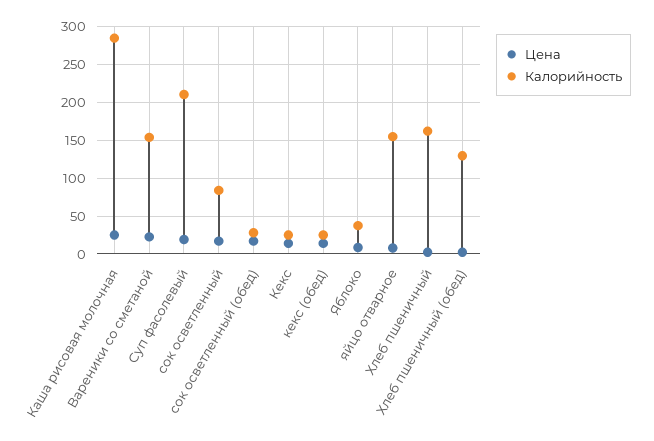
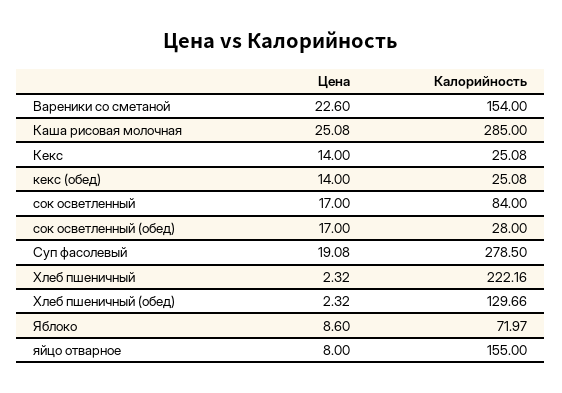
Калорийность, Суп фасолевый: 210 -> 278.5
Калорийность, Яблоко: 40 -> 71.97
Калорийность, Хлеб пшеничный: 160 -> 222.16

